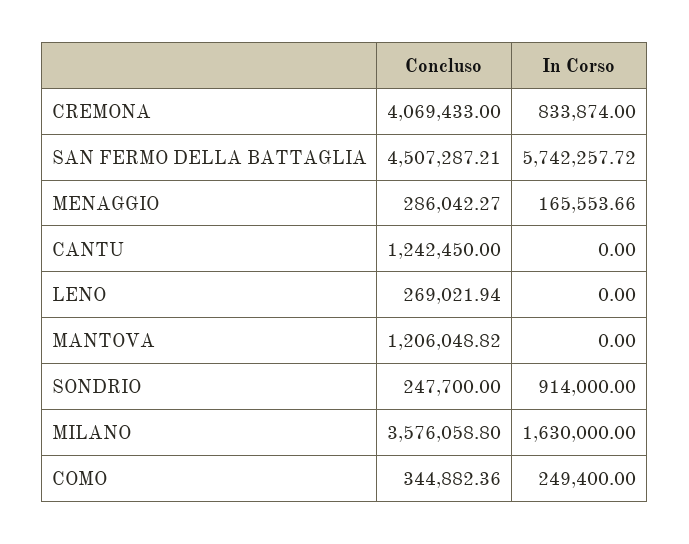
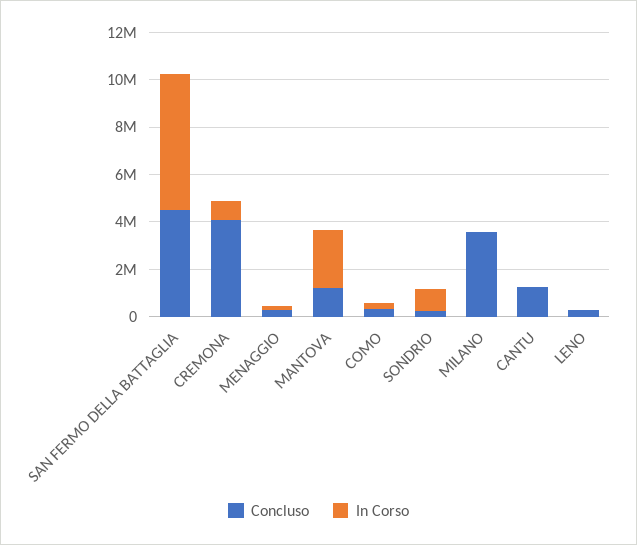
In Corso, MANTOVA: 0 -> 2500000
In Corso, MILANO: 1630000 -> 0

